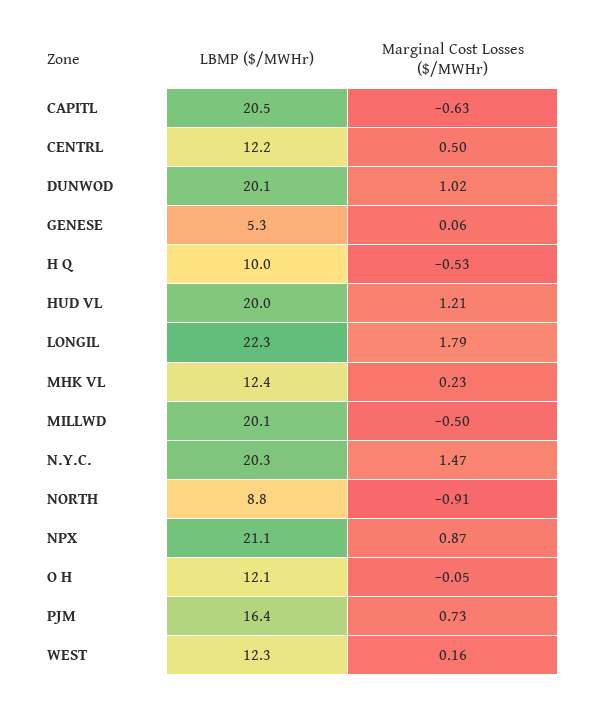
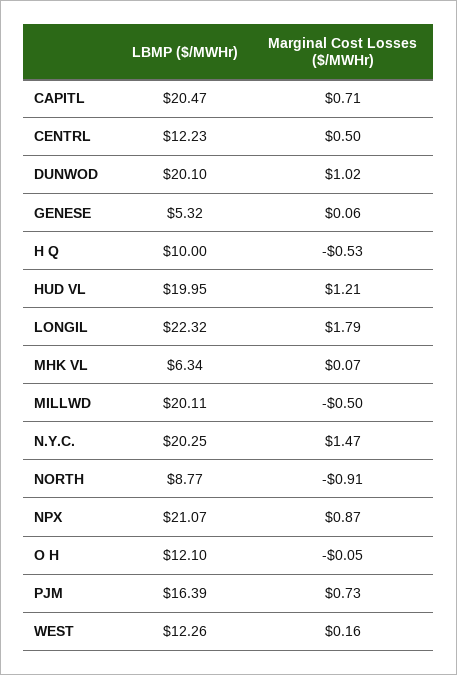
Marginal Cost Losses ($/MWHr), CAPITL: -0.63 -> 0.71
LBMP ($/MWHr), MHK VL: 12.4 -> 6.34
Marginal Cost Losses ($/MWHr), MHK VL: 0.23 -> 0.07

